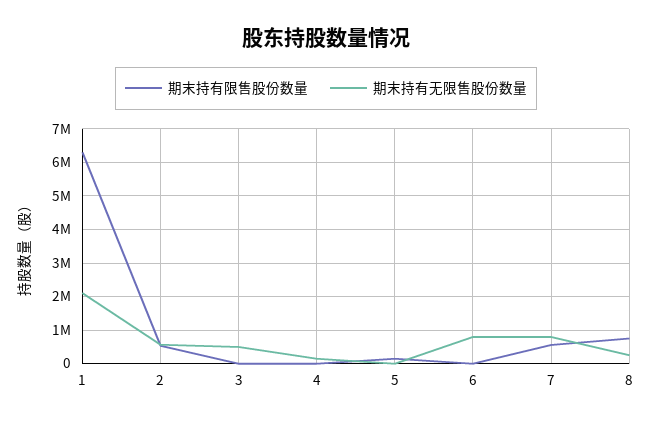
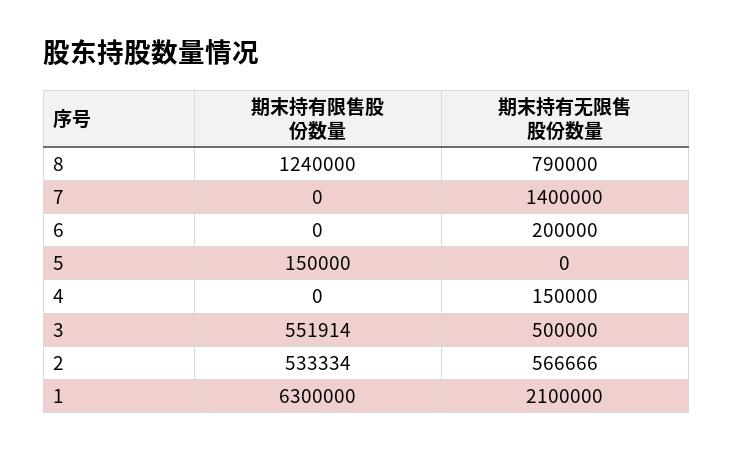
期末持有限售股份数量, 3: 0 -> 551914
期末持有无限售股份数量, 6: 800000 -> 200000
期末持有限售股份数量, 7: 600000 -> 0
期末持有无限售股份数量, 7: 800000 -> 1400000
期末持有限售股份数量, 8: 800000 -> 1240000
期末持有无限售股份数量, 8: 200000 -> 790000

